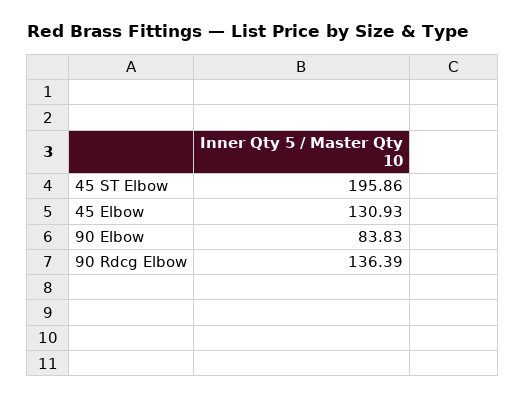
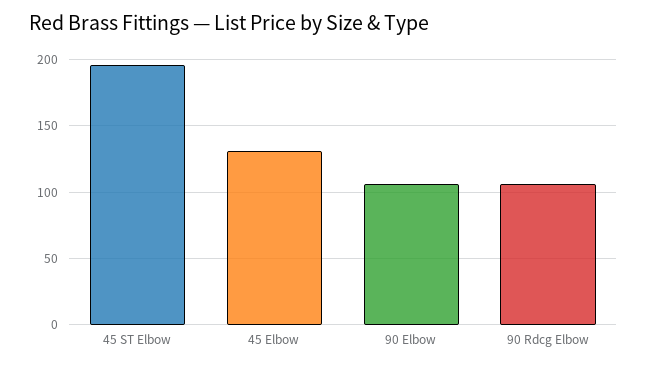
90 Elbow: 83.83 -> 105
90 Rdcg Elbow: 136.39 -> 105

